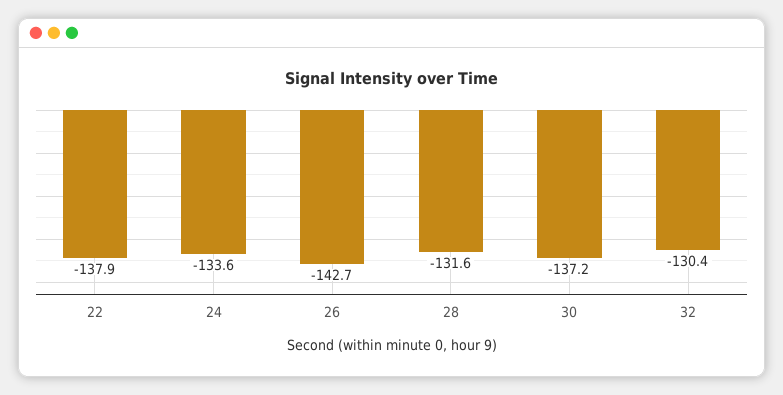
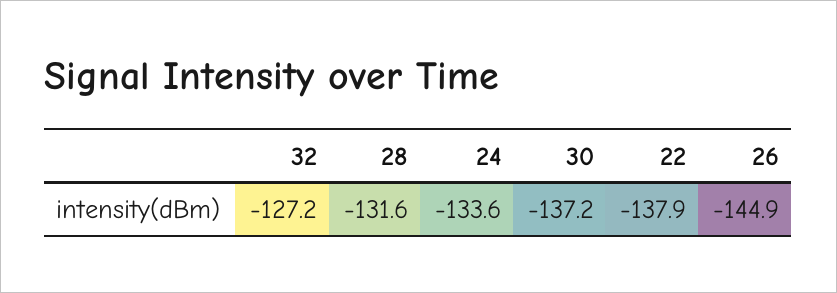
26: -142.7 -> -144.9
32: -130.4 -> -127.2

